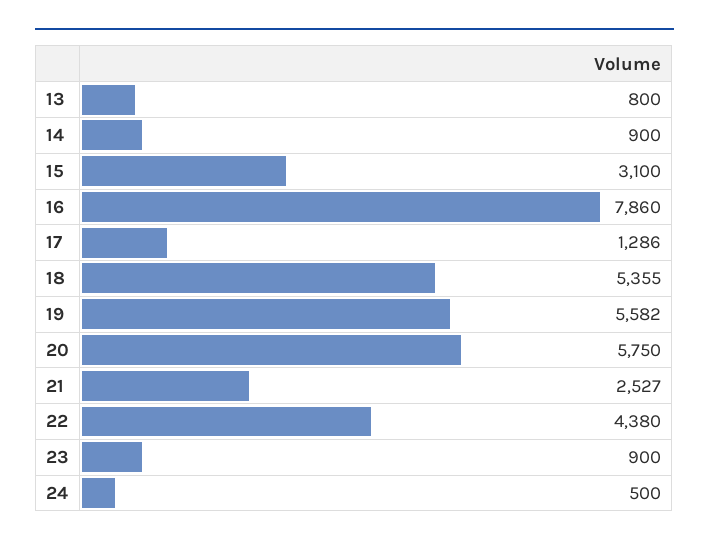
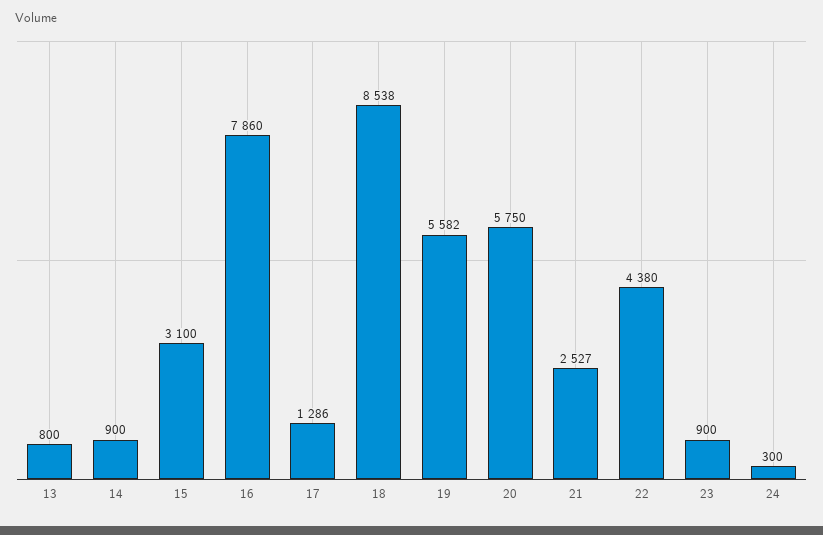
18: 5355 -> 8538
24: 500 -> 300

